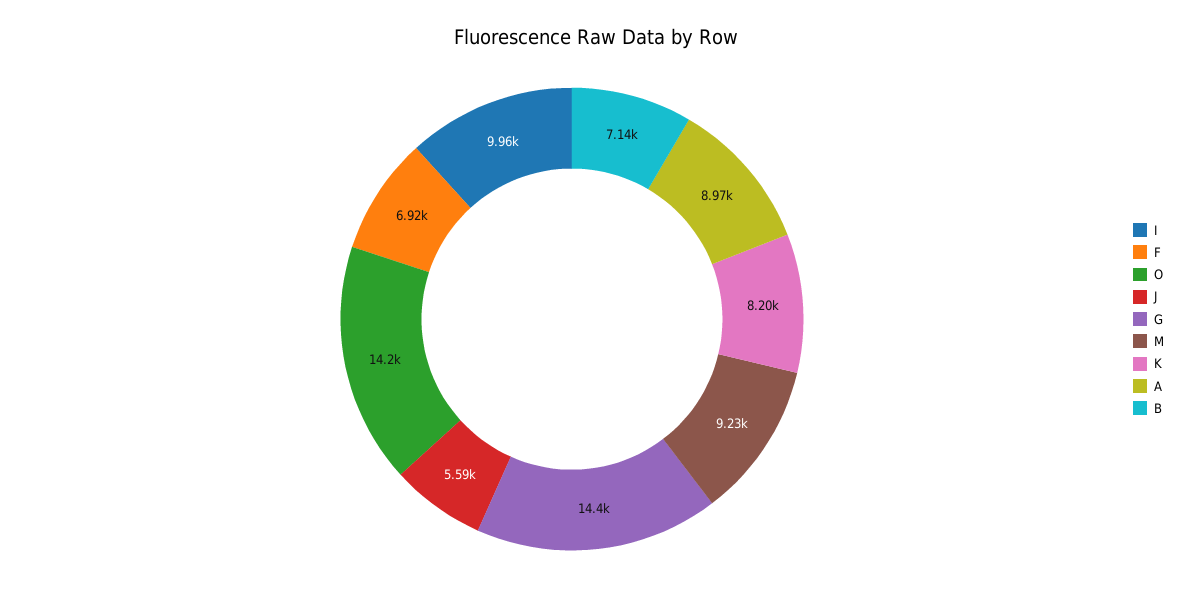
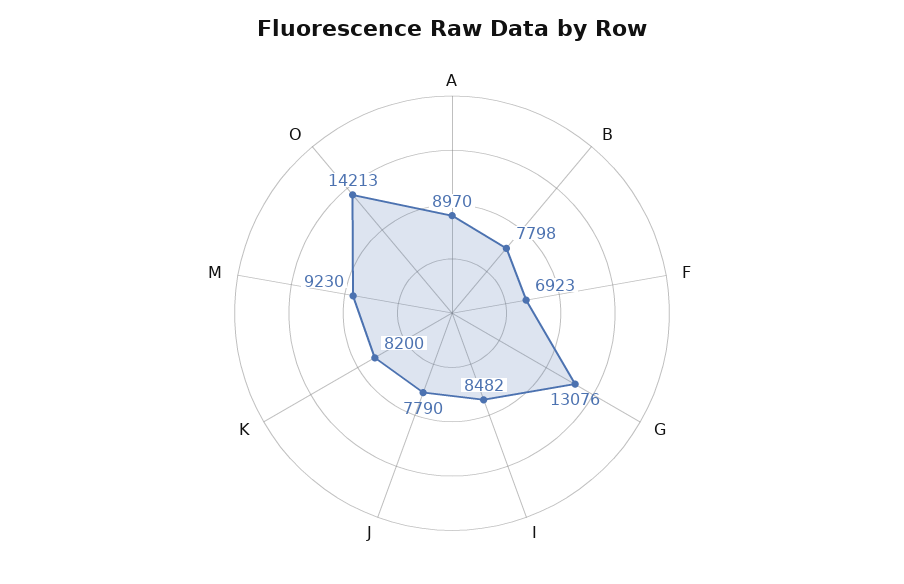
I: 9960 -> 8482
J: 5590 -> 7790
G: 14400 -> 13076
B: 7140 -> 7798

